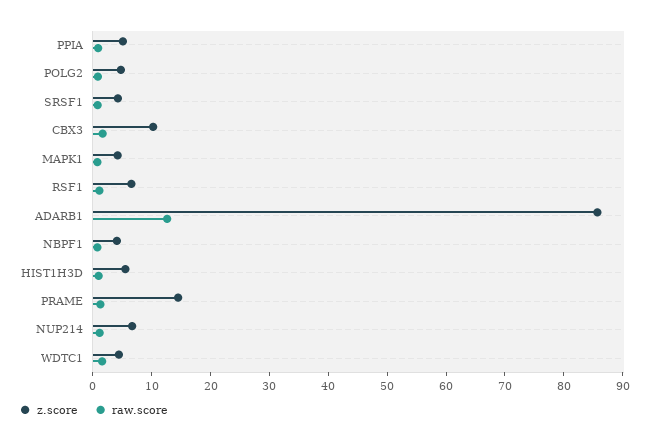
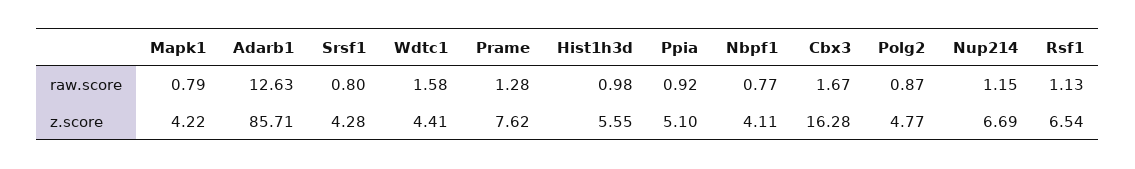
z.score, CBX3: 10 -> 16.28
z.score, PRAME: 14 -> 7.62

